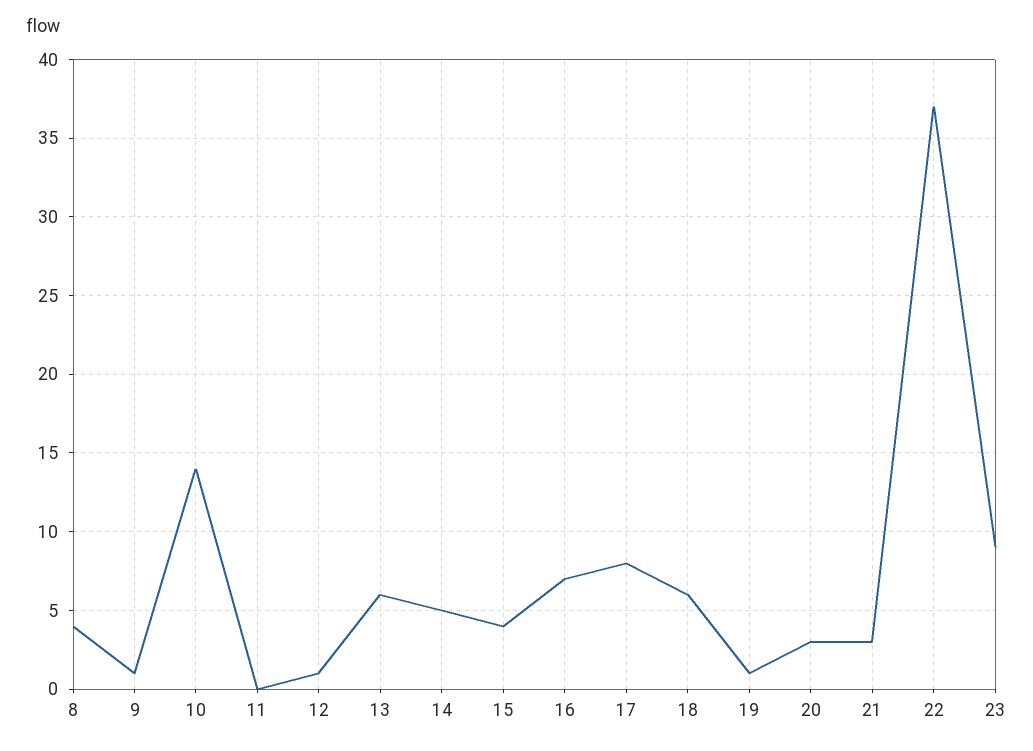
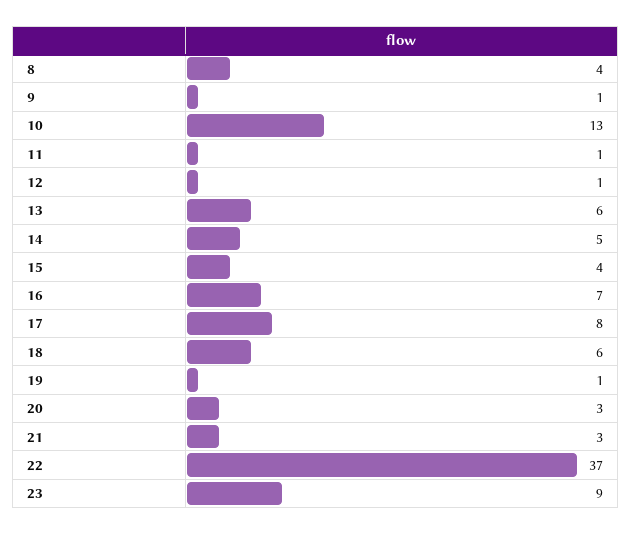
10: 14 -> 13
11: 0 -> 1

